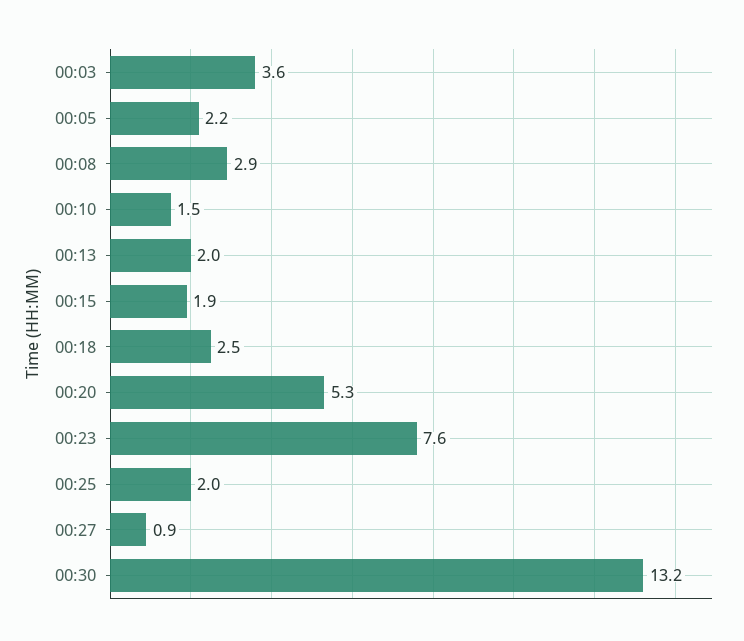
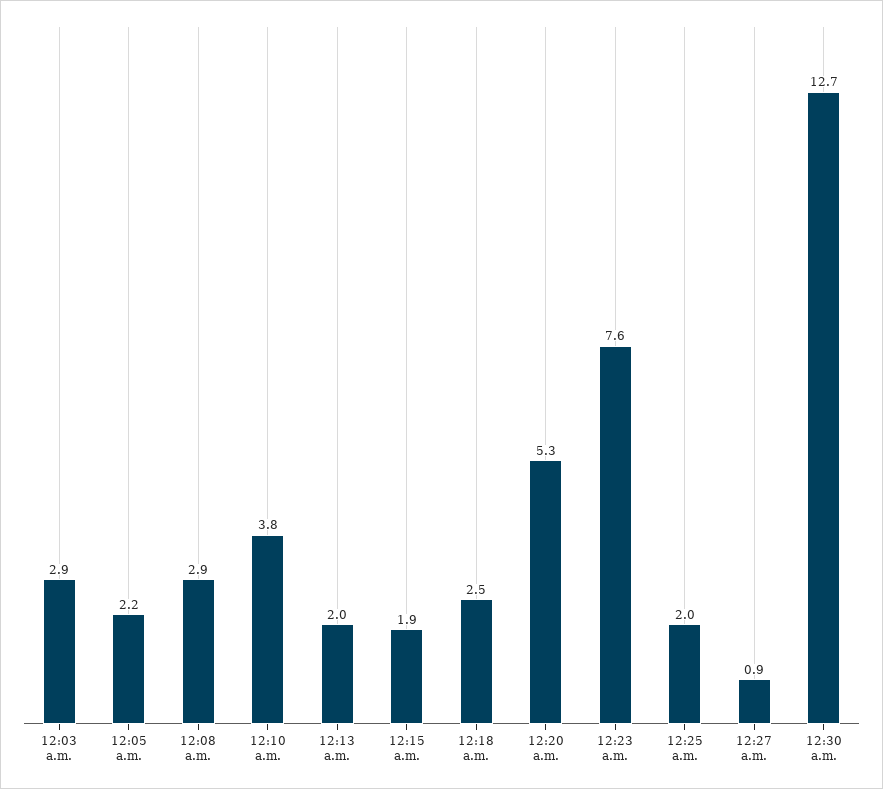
00:03: 3.6 -> 2.9
00:10: 1.5 -> 3.8
00:30: 13.2 -> 12.7

